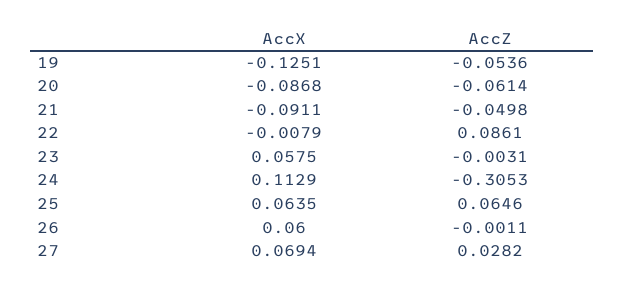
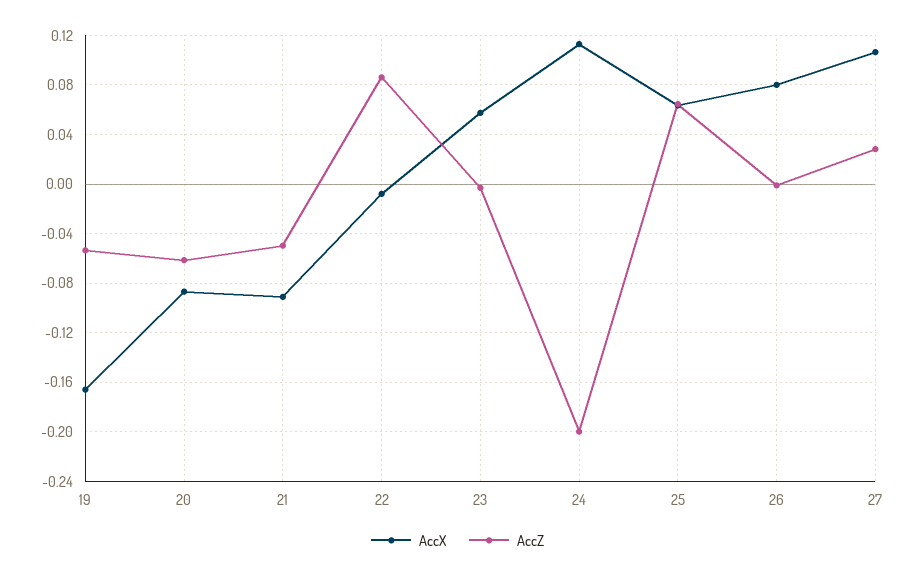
AccX, 19: -0.1251 -> -0.165
AccZ, 24: -0.3053 -> -0.2
AccX, 26: 0.06 -> 0.08
AccX, 27: 0.0694 -> 0.105

